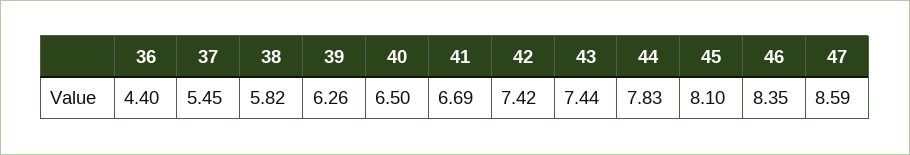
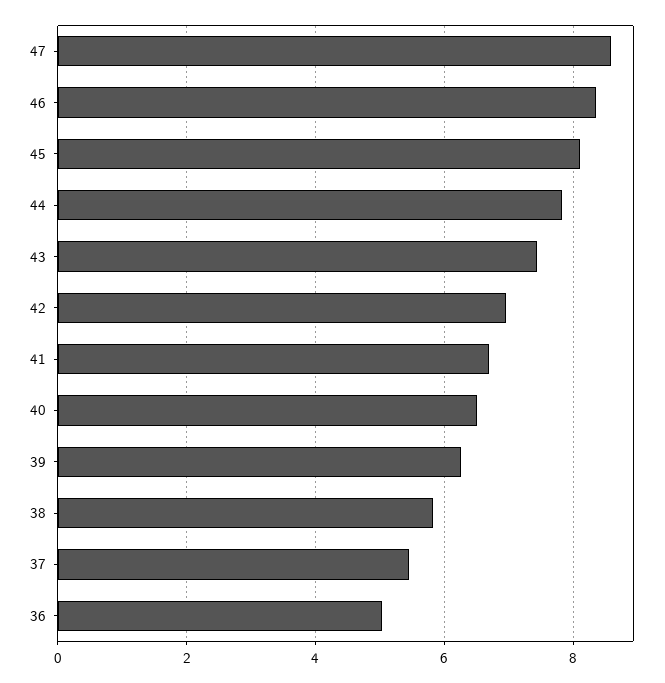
36: 4.4 -> 5
42: 7.42 -> 7

